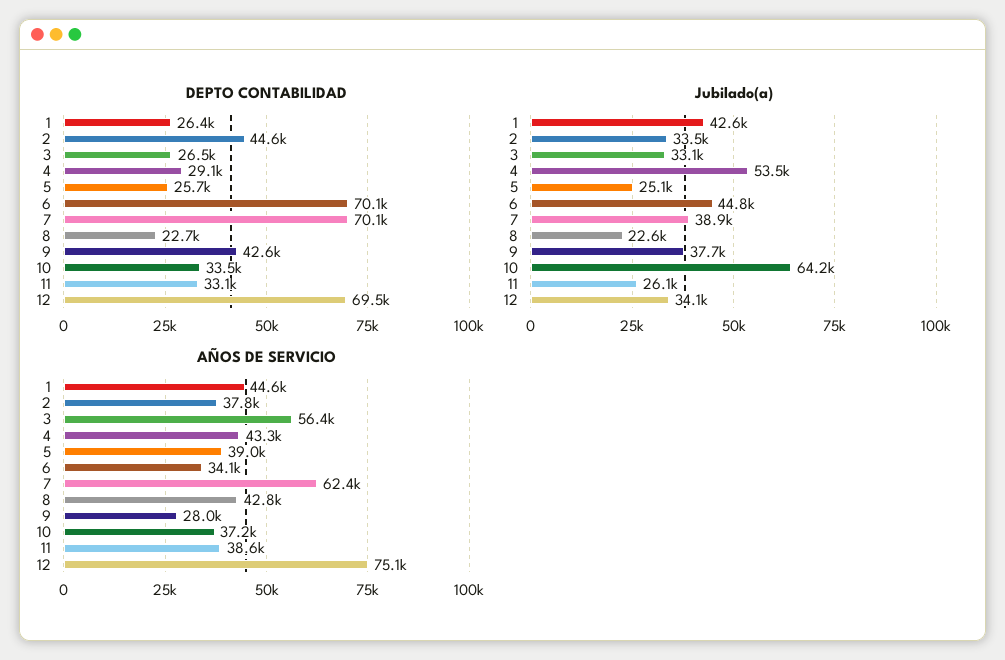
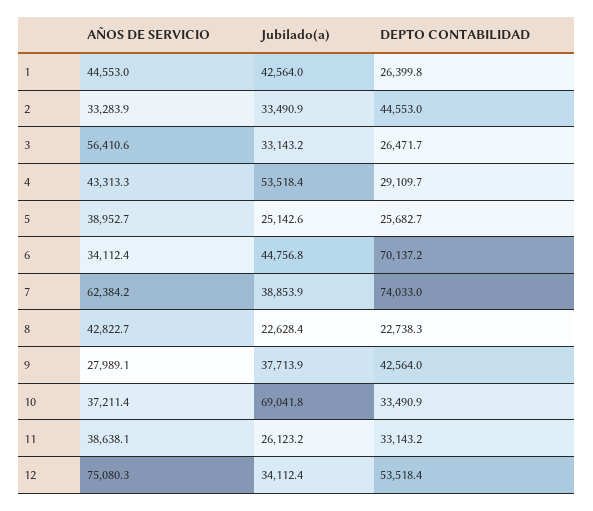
DEPTO CONTABILIDAD, 7: 70100 -> 74033
DEPTO CONTABILIDAD, 12: 69500 -> 53518.4
Jubilado(a), 10: 64200 -> 69041.8
AÑOS DE SERVICIO, 2: 37800 -> 33283.9

